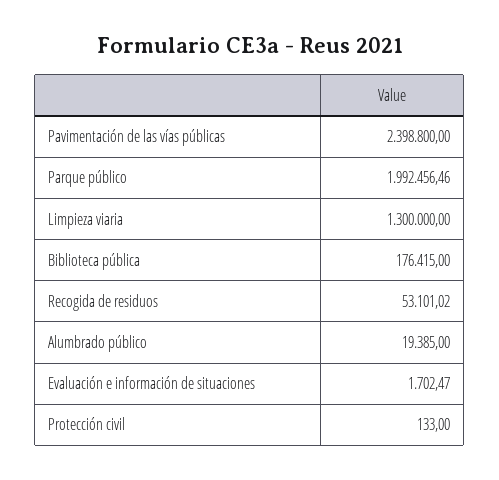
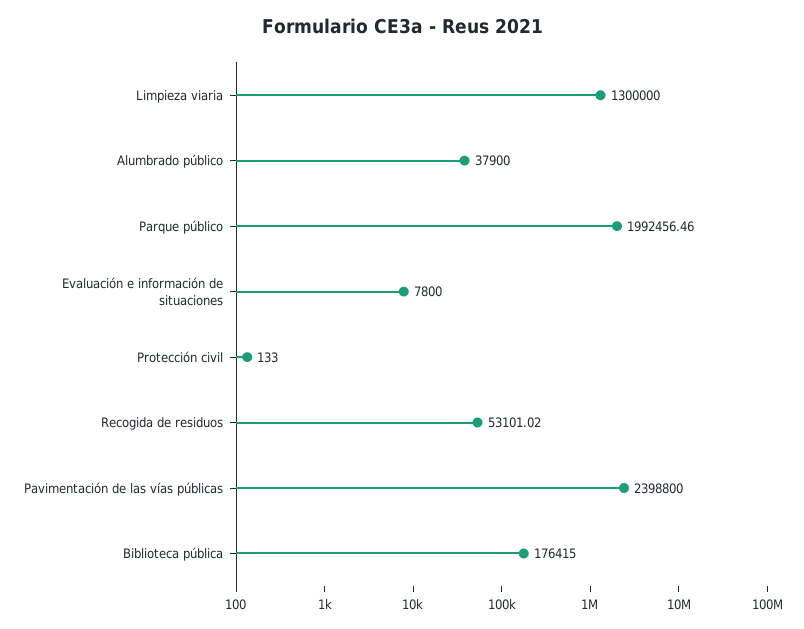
Alumbrado público: 19385 -> 37900
Evaluación e información de situaciones: 1702.47 -> 7800

